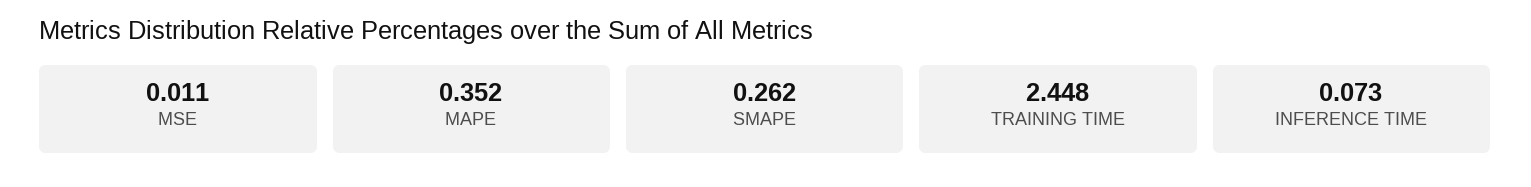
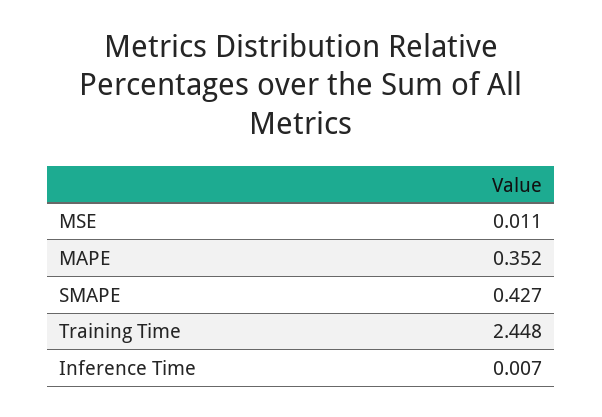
SMAPE: 0.262 -> 0.427
INFERENCE TIME: 0.073 -> 0.007

